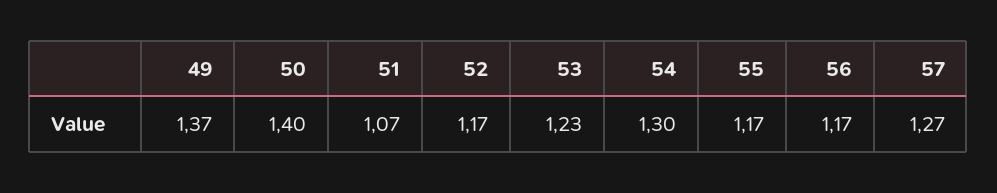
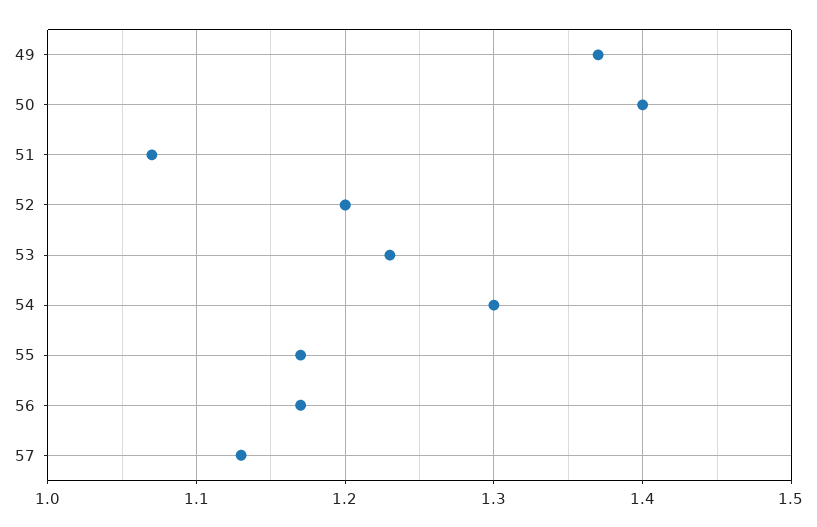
52: 1.17 -> 1.2
57: 1.27 -> 1.13

